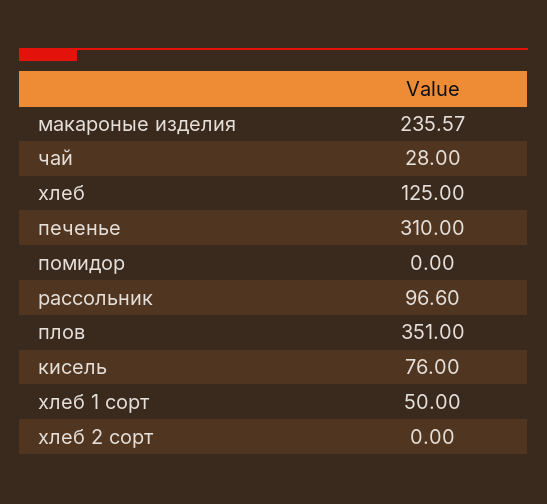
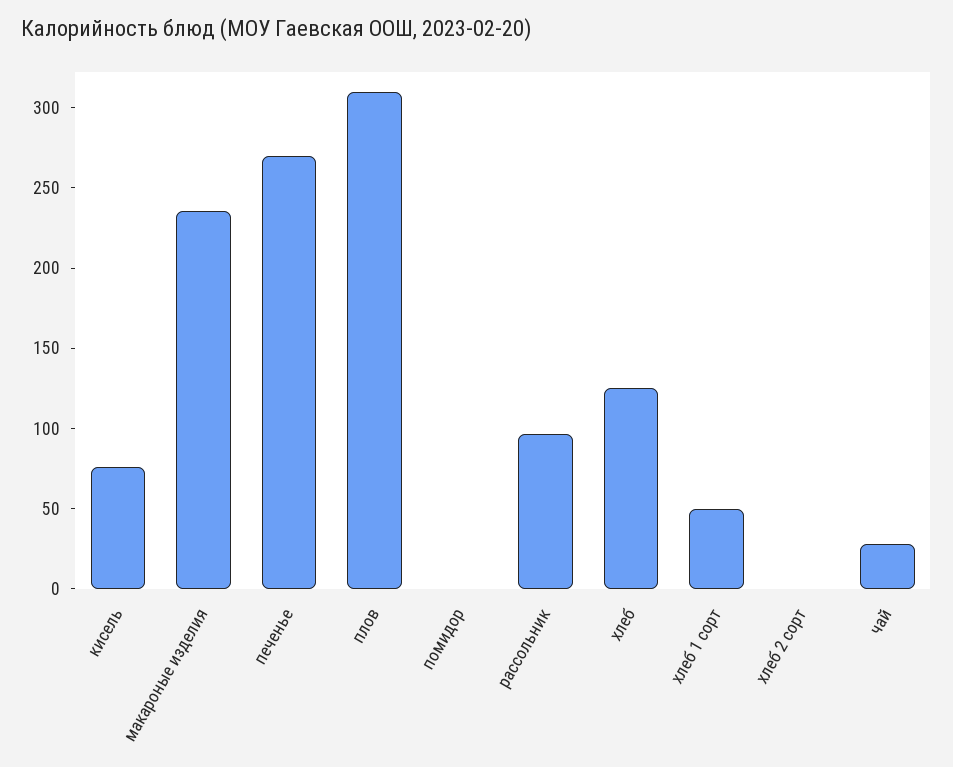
печенье: 310 -> 270
плов: 351 -> 310

